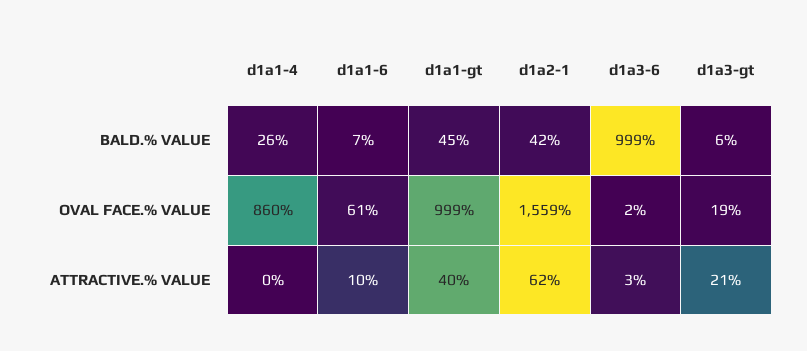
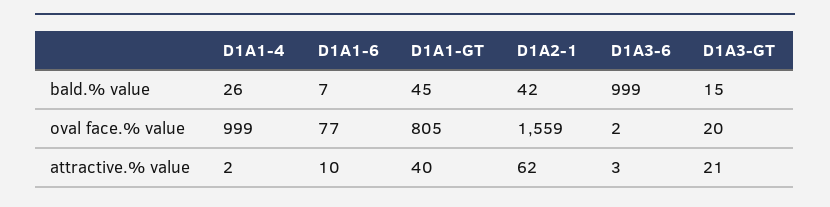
d1a3-gt, BALD.% VALUE: 6 -> 15
d1a1-4, OVAL FACE.% VALUE: 860 -> 999
d1a1-6, OVAL FACE.% VALUE: 61 -> 77
d1a1-gt, OVAL FACE.% VALUE: 999 -> 805
d1a3-gt, OVAL FACE.% VALUE: 19 -> 20
d1a1-4, ATTRACTIVE.% VALUE: 0 -> 2

